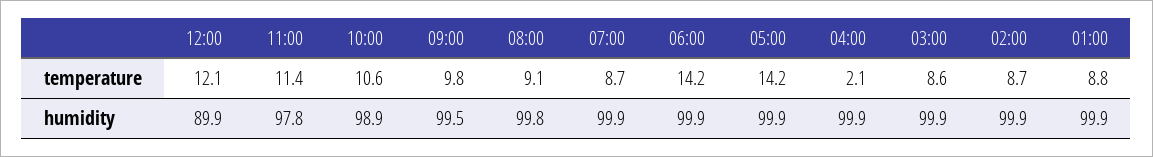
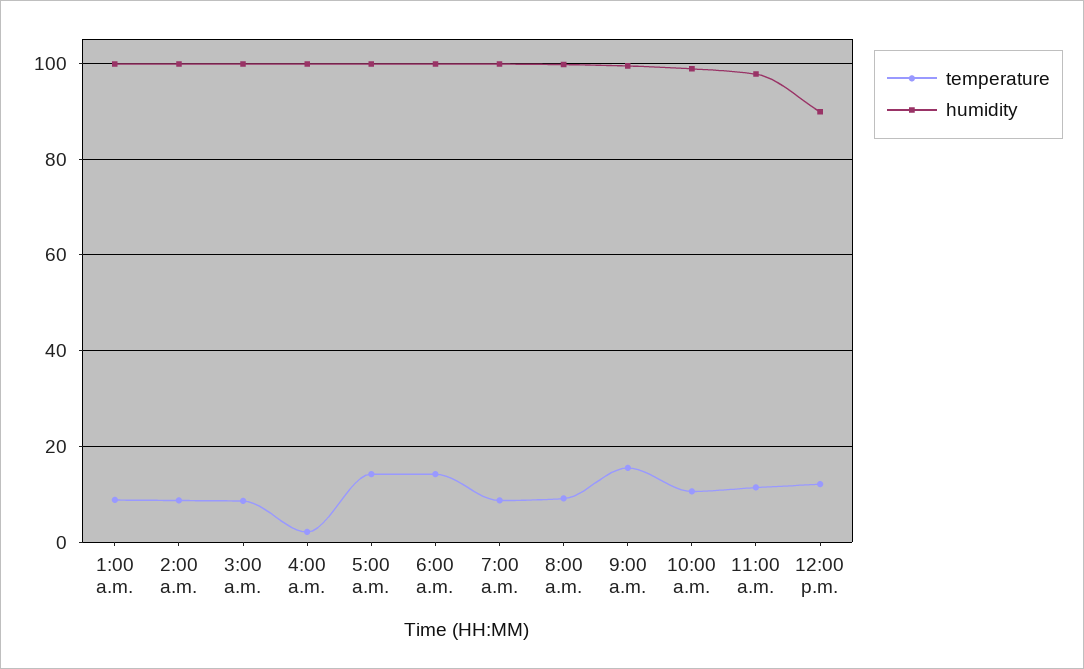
temperature, 09:00: 9.8 -> 16

